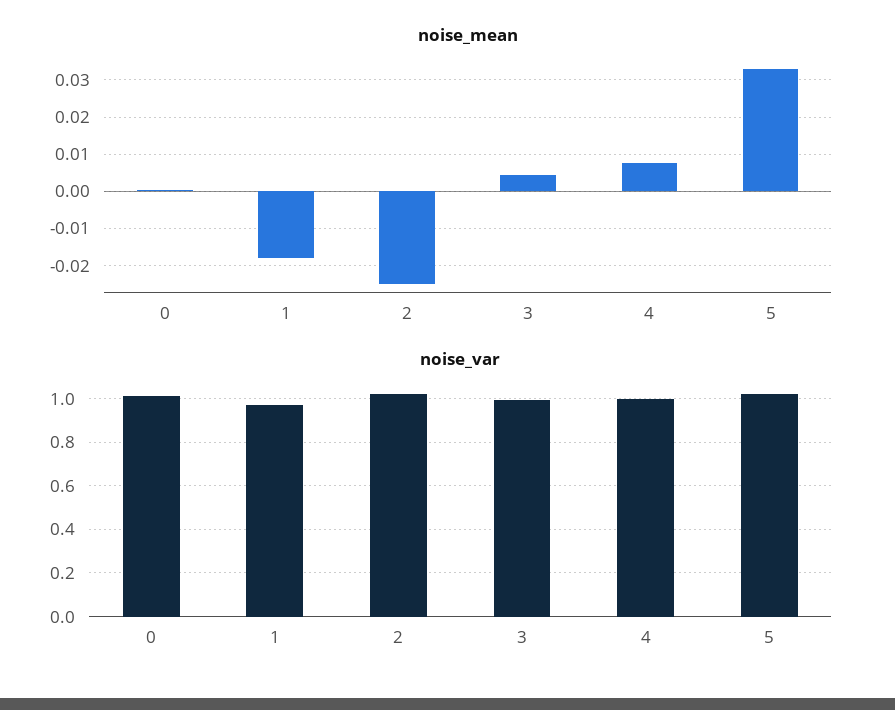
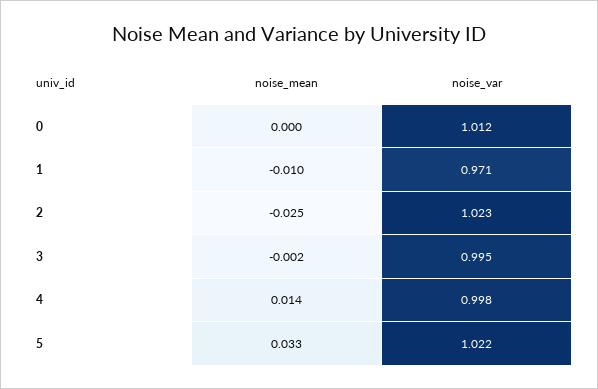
noise_mean, 1: -0.018 -> -0.01
noise_mean, 3: 0.004 -> -0.002
noise_mean, 4: 0.008 -> 0.014

